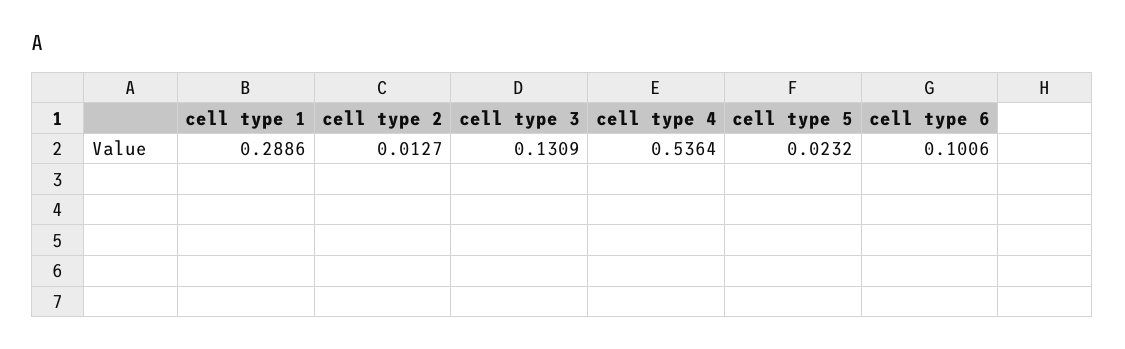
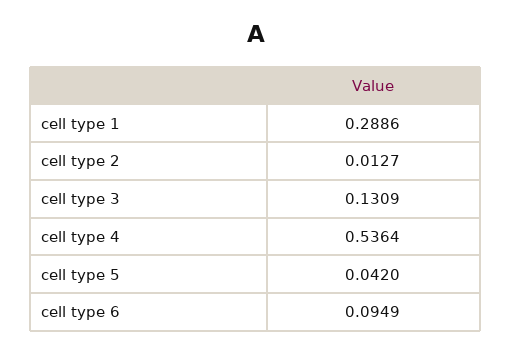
cell type 5: 0.0232 -> 0.042
cell type 6: 0.1006 -> 0.0949

